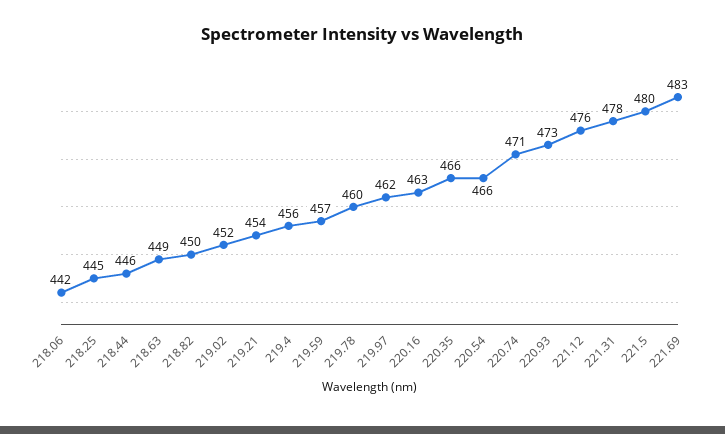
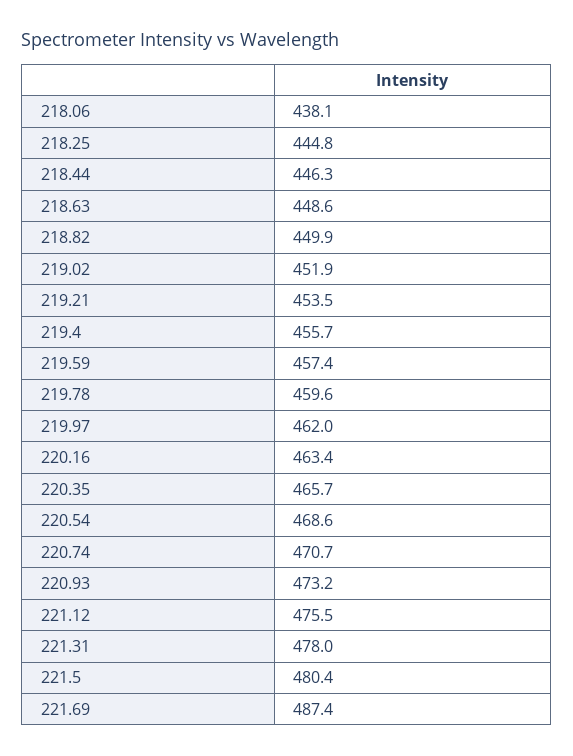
218.06: 442 -> 438.1
220.54: 466 -> 468.6
221.69: 483 -> 487.4

